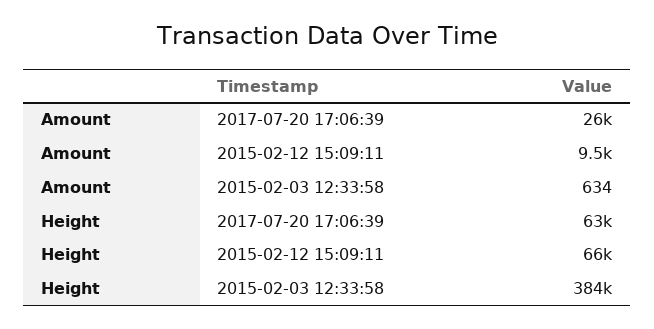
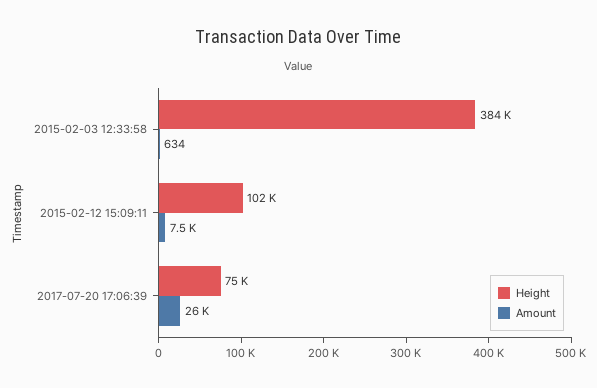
Amount, 2015-02-12 15:09:11: 9500 -> 7500
Height, 2017-07-20 17:06:39: 63000 -> 75000
Height, 2015-02-12 15:09:11: 66000 -> 102000

